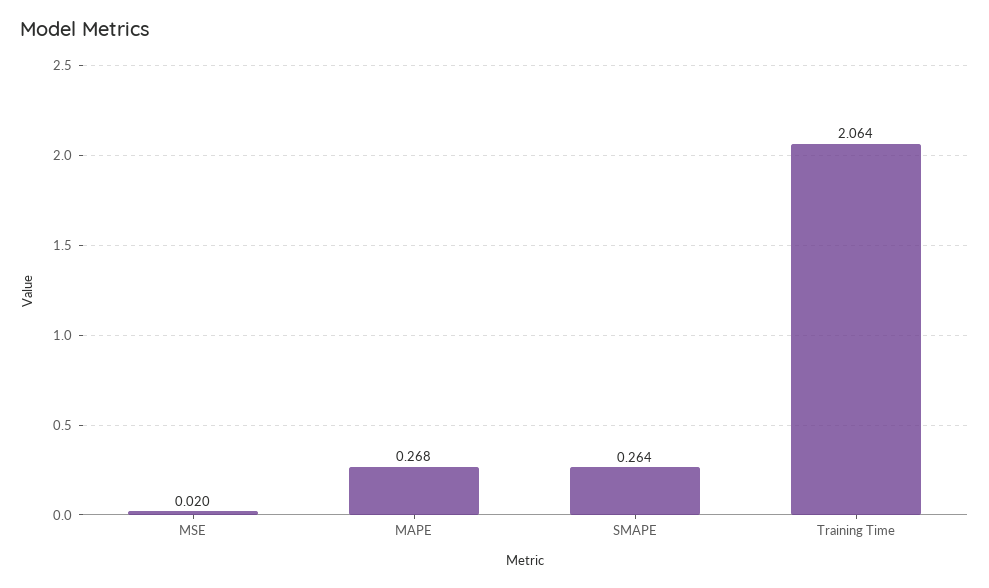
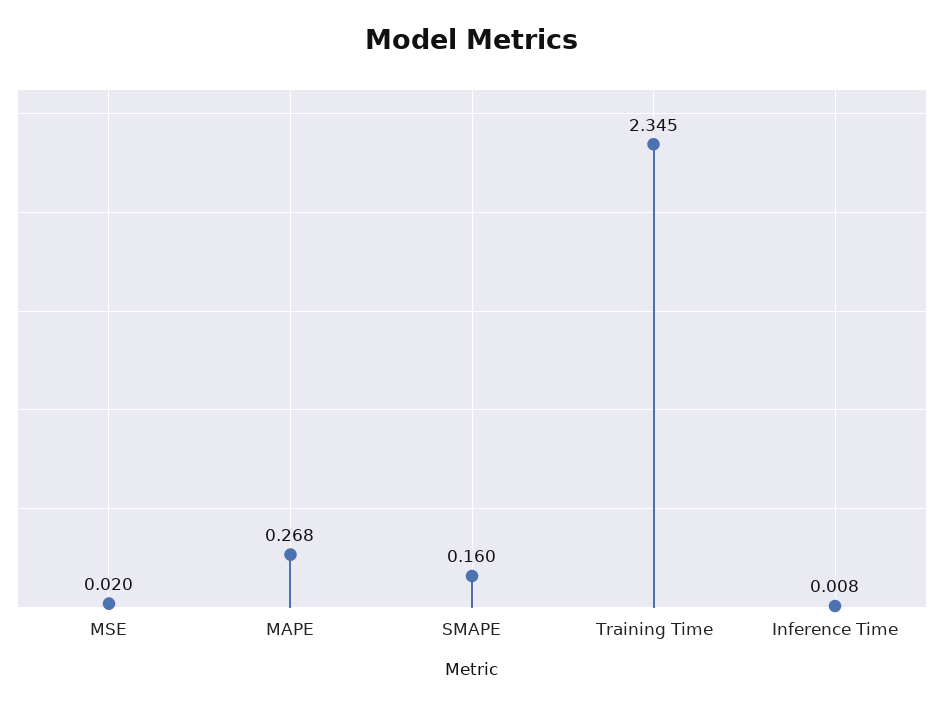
SMAPE: 0.264 -> 0.16
Training Time: 2.064 -> 2.345
Inference Time: none -> 0.008

